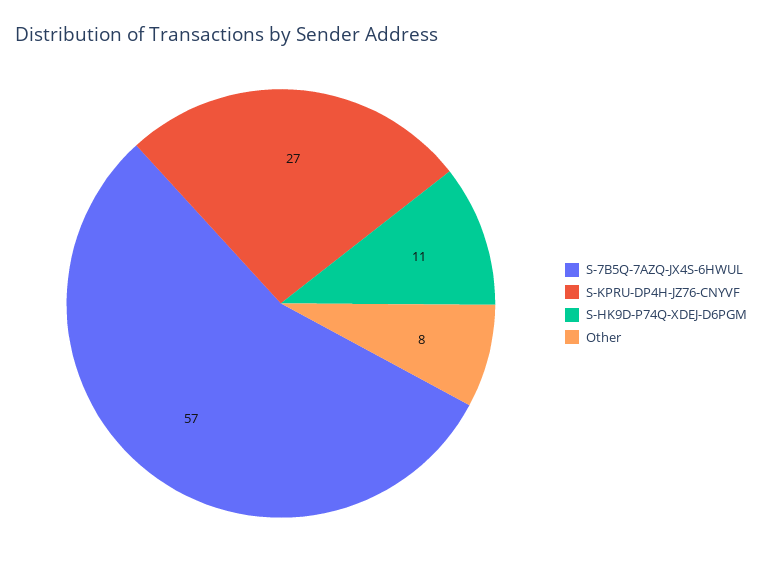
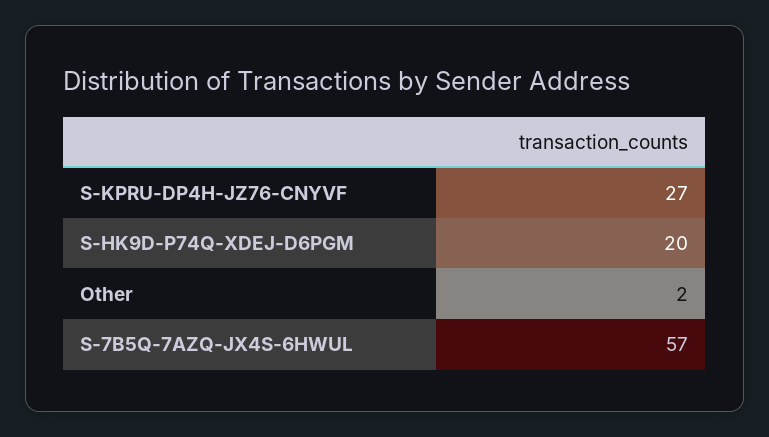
S-HK9D-P74Q-XDEJ-D6PGM: 11 -> 20
Other: 8 -> 2

